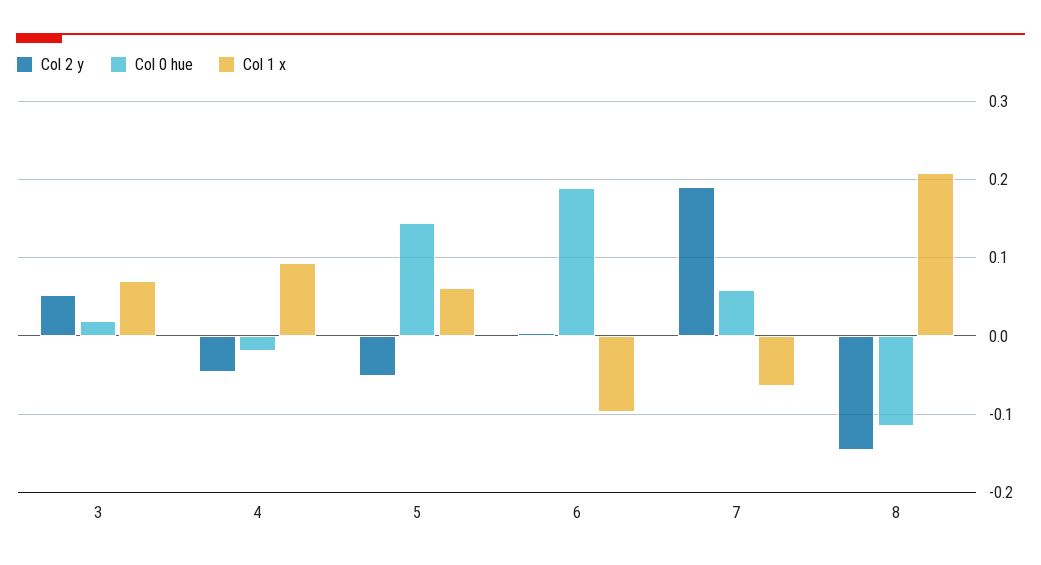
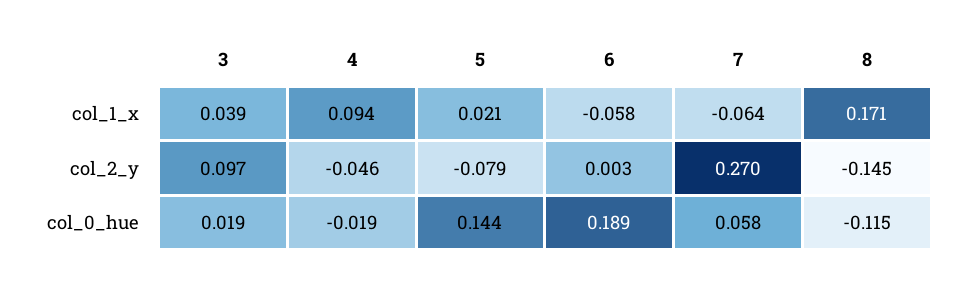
Col 2 y, 3: 0.05 -> 0.097
Col 1 x, 3: 0.07 -> 0.039
Col 2 y, 5: -0.05 -> -0.079
Col 1 x, 5: 0.06 -> 0.021
Col 1 x, 6: -0.1 -> -0.058
Col 2 y, 7: 0.19 -> 0.27
Col 1 x, 8: 0.21 -> 0.171

